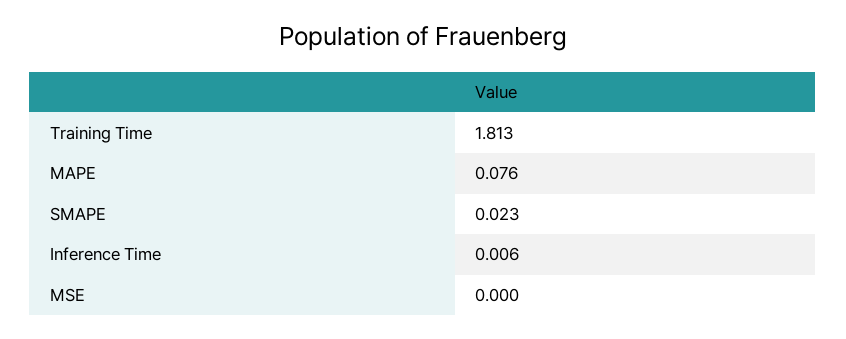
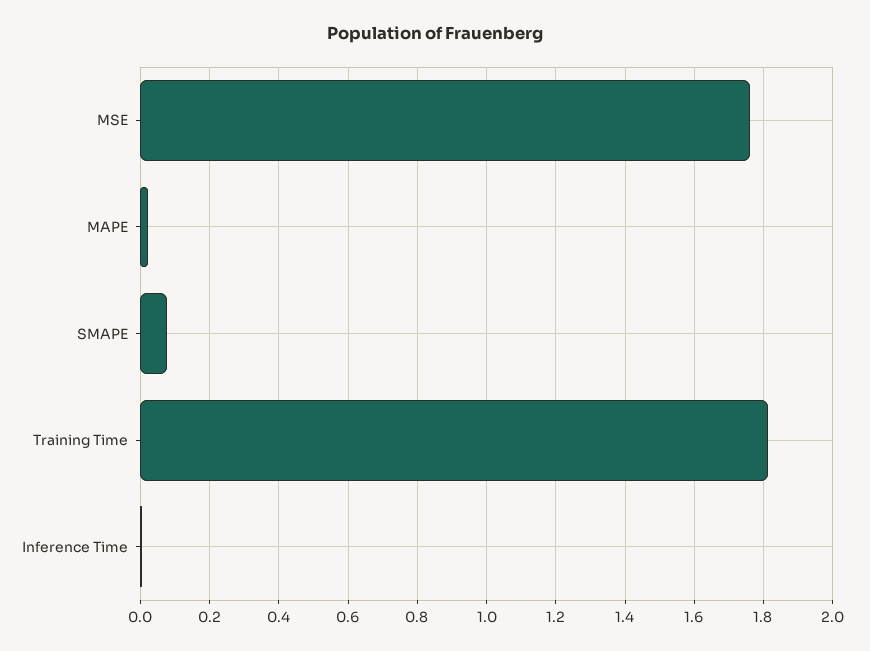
MAPE: 0.076 -> 0.02
SMAPE: 0.023 -> 0.08
MSE: 0 -> 1.76

